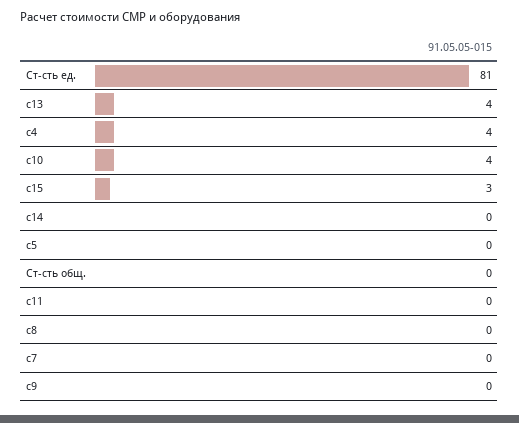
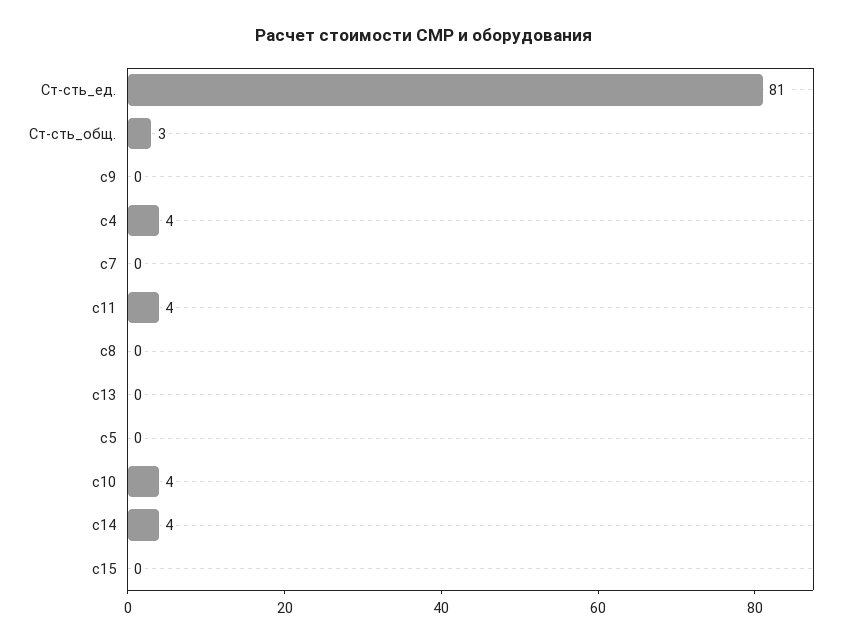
c13: 4 -> 0
c15: 3 -> 0
c14: 0 -> 4
Ст-сть общ.: 0 -> 3
c11: 0 -> 4

